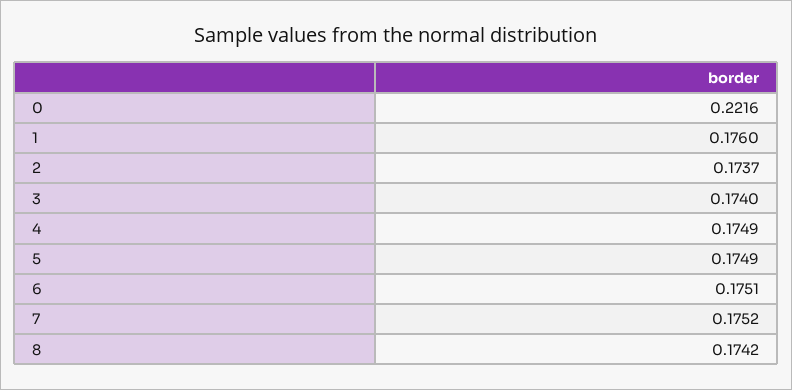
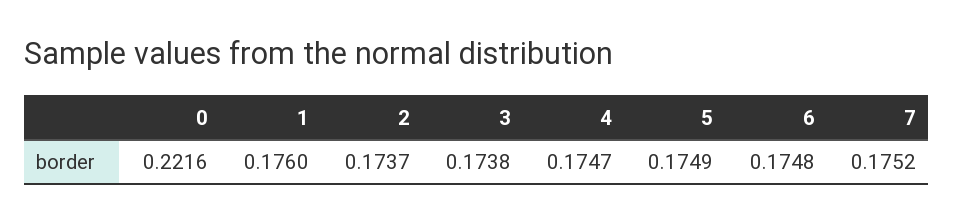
3: 0.174 -> 0.1738
4: 0.1749 -> 0.1747
6: 0.1751 -> 0.1748
8: 0.1742 -> none

